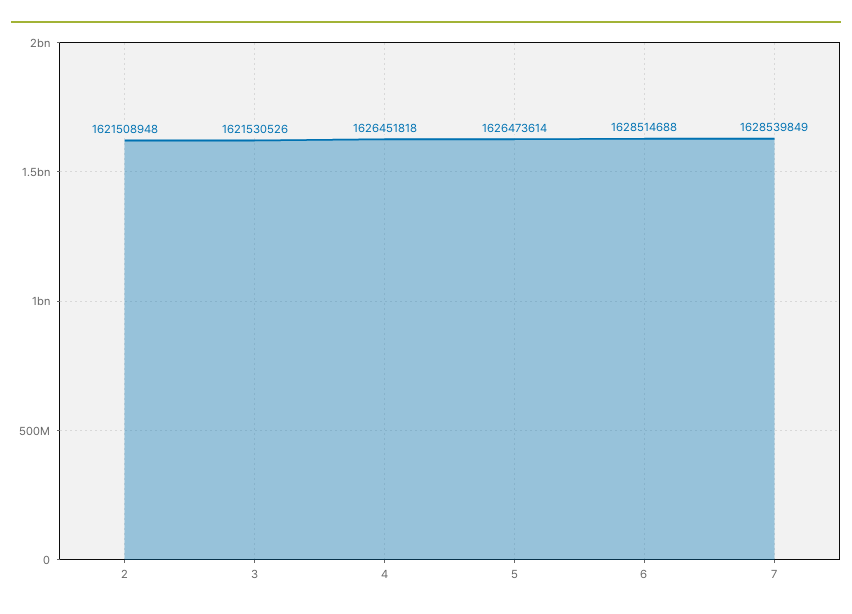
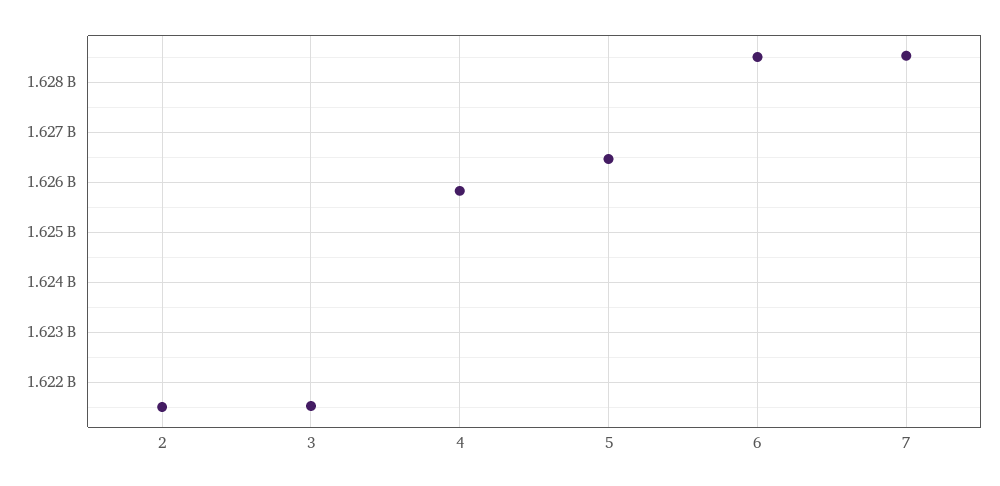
4: 1626451818 -> 1625800000

